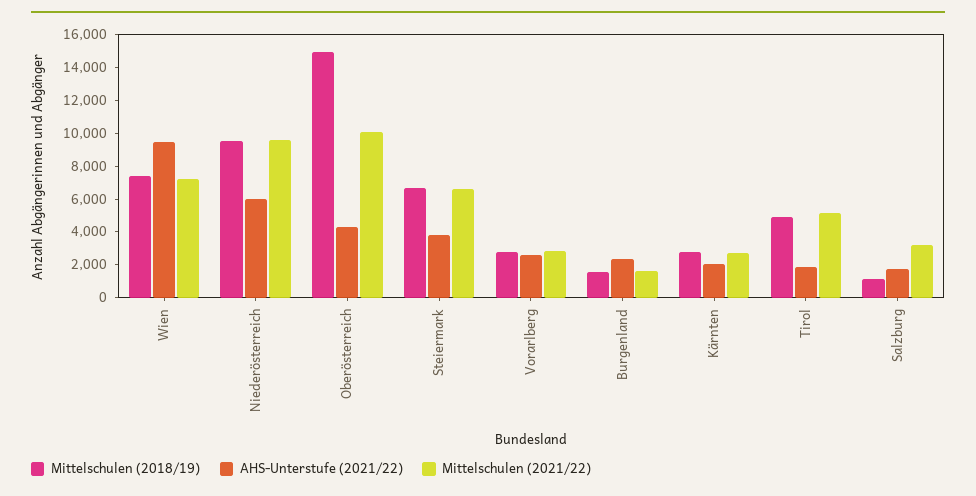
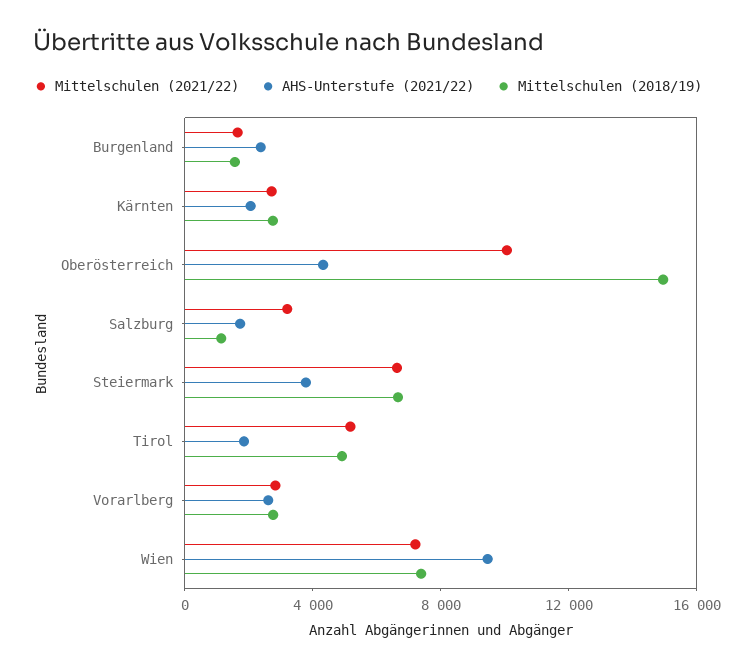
Mittelschulen (2018/19), Niederösterreich: 9500 -> none
AHS-Unterstufe (2021/22), Niederösterreich: 6000 -> none
Mittelschulen (2021/22), Niederösterreich: 9500 -> none

